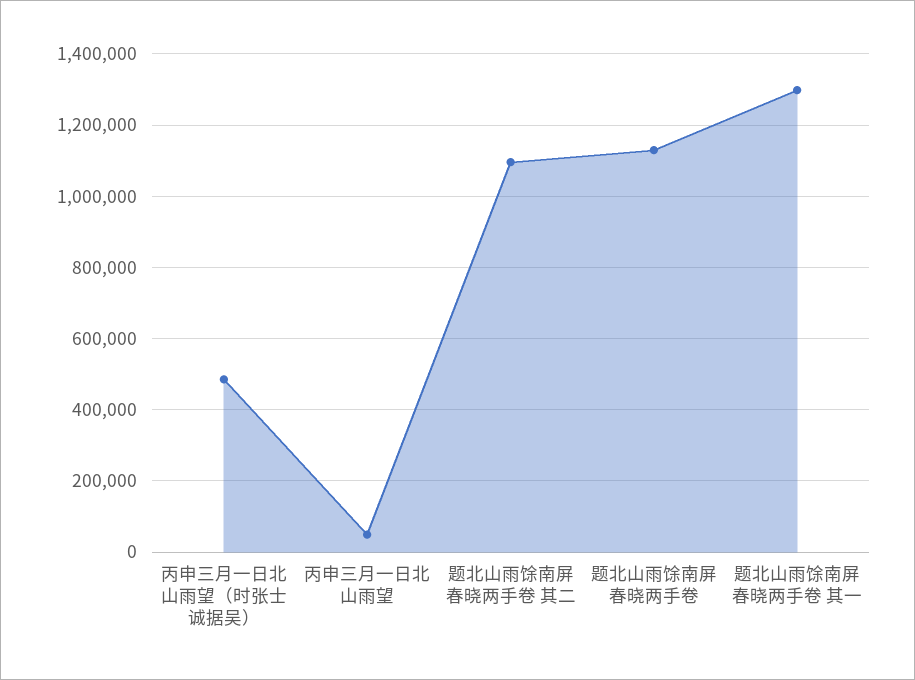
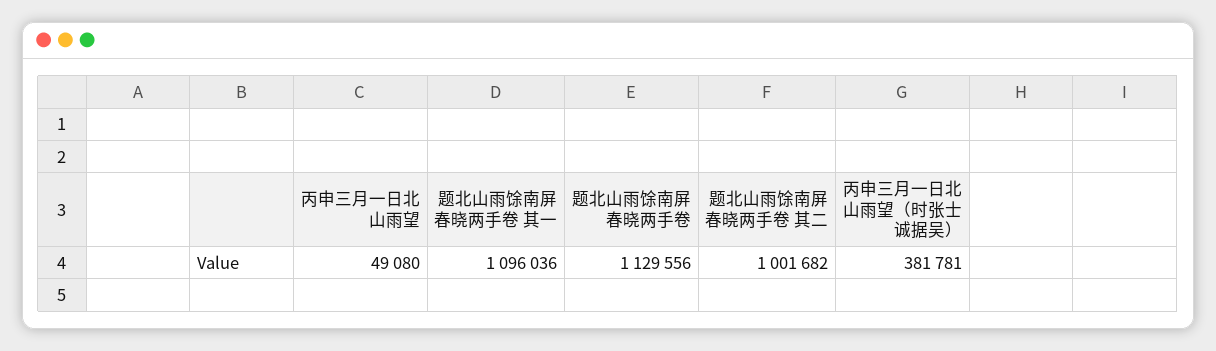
丙申三月一日北山雨望（时张士诚据吴）: 480000 -> 381781
题北山雨馀南屏春晓两手卷 其二: 1100000 -> 1001682
题北山雨馀南屏春晓两手卷 其一: 1300000 -> 1096036

